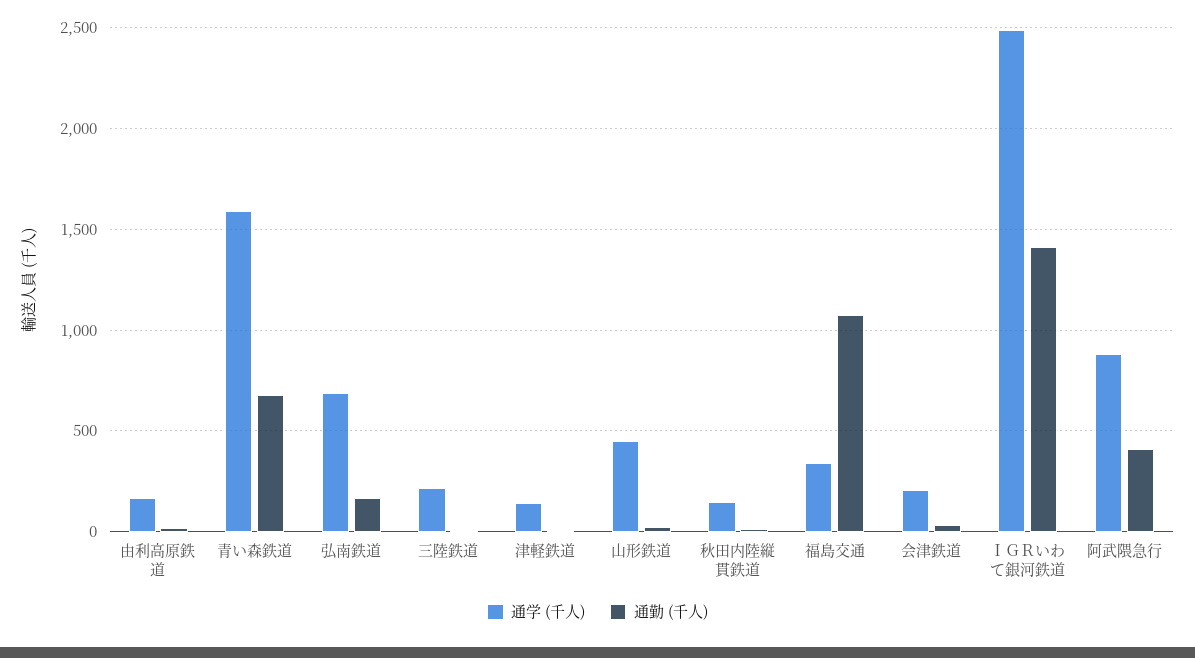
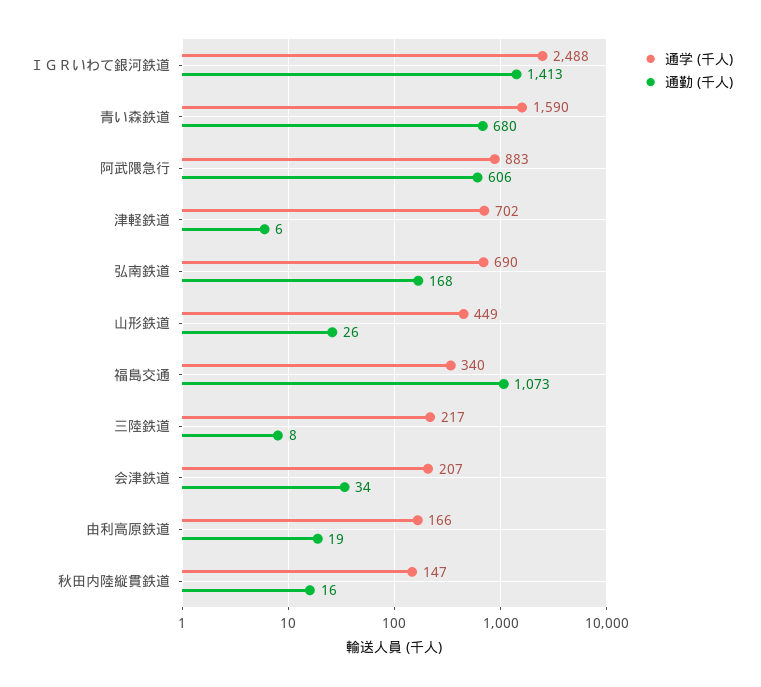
通学 (千人), 津軽鉄道: 150 -> 702
通勤 (千人), 阿武隈急行: 400 -> 606

